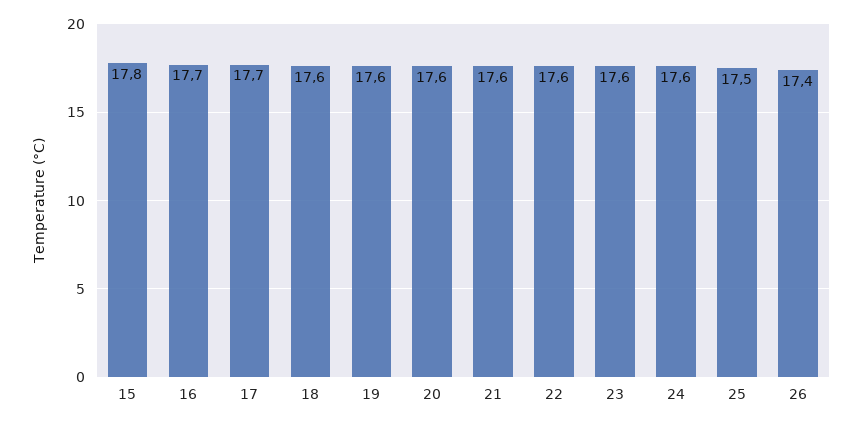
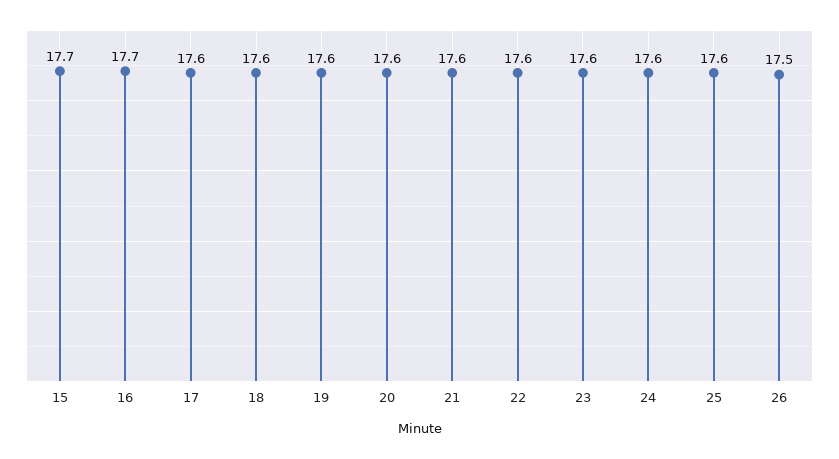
15: 17.8 -> 17.7
17: 17.7 -> 17.6
25: 17.5 -> 17.6
26: 17.4 -> 17.5

